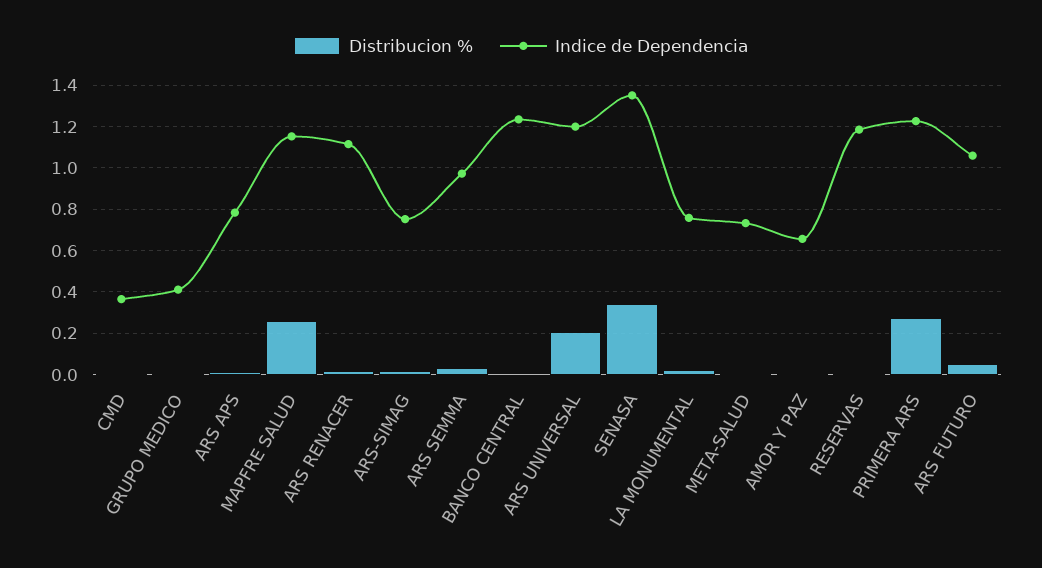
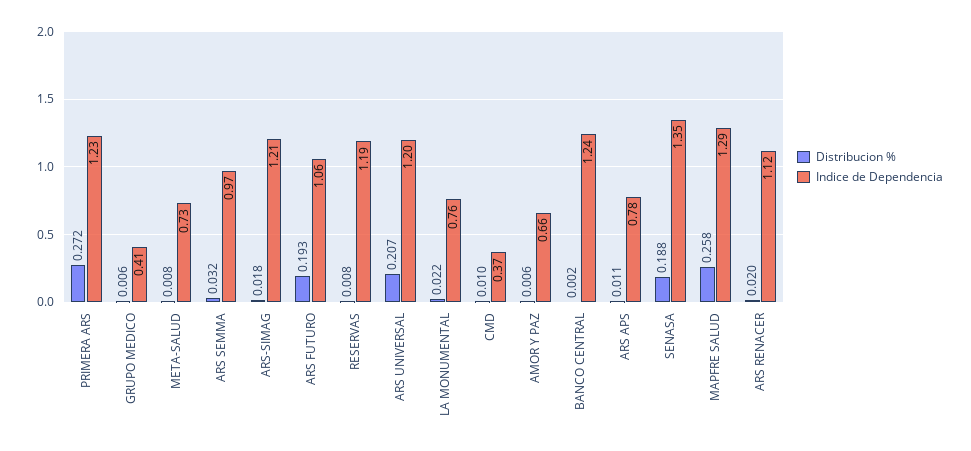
Indice de Dependencia, MAPFRE SALUD: 1.15 -> 1.29
Indice de Dependencia, ARS-SIMAG: 0.75 -> 1.21
Distribucion %, SENASA: 0.35 -> 0.188
Distribucion %, ARS FUTURO: 0.05 -> 0.193

